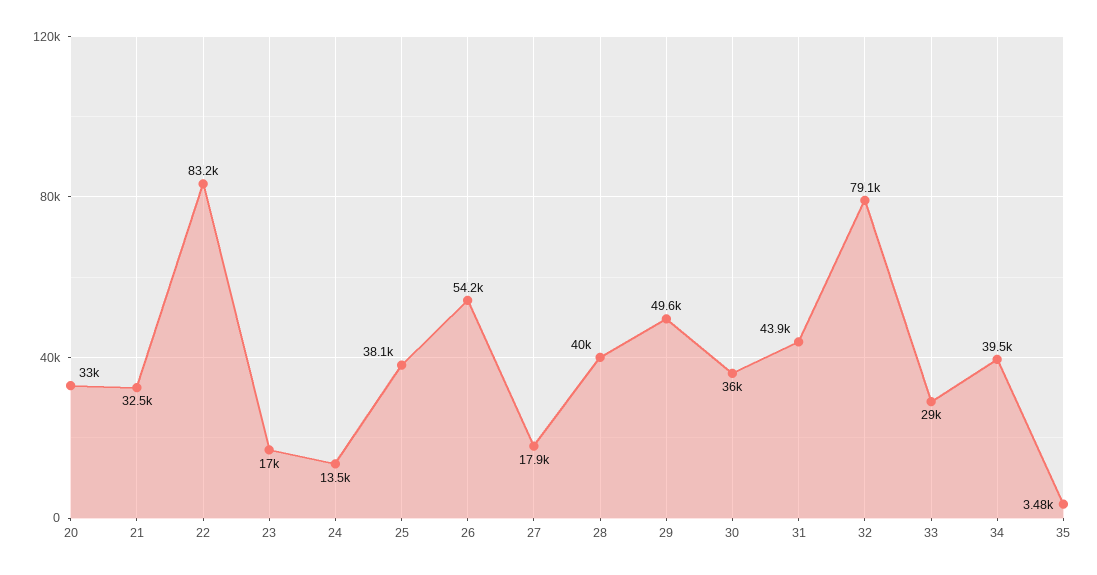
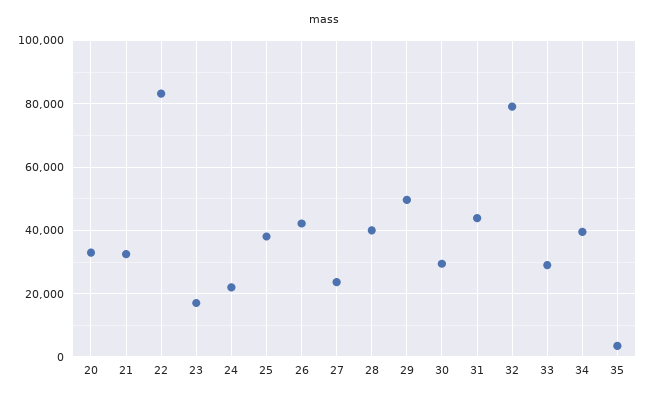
24: 13500 -> 22000
26: 54200 -> 42000
27: 17900 -> 24000
30: 36000 -> 30000

